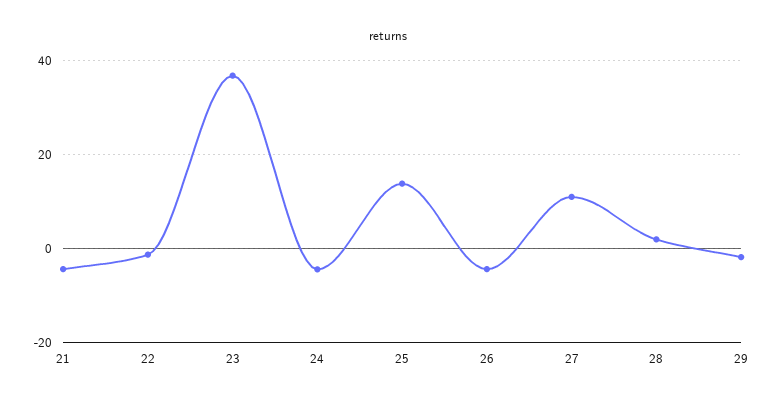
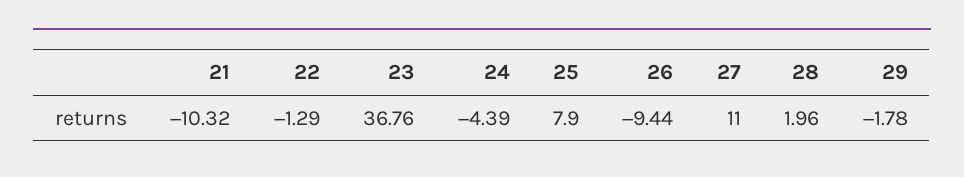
21: -4 -> -10.32
25: 14 -> 7.9
26: -4 -> -9.44

